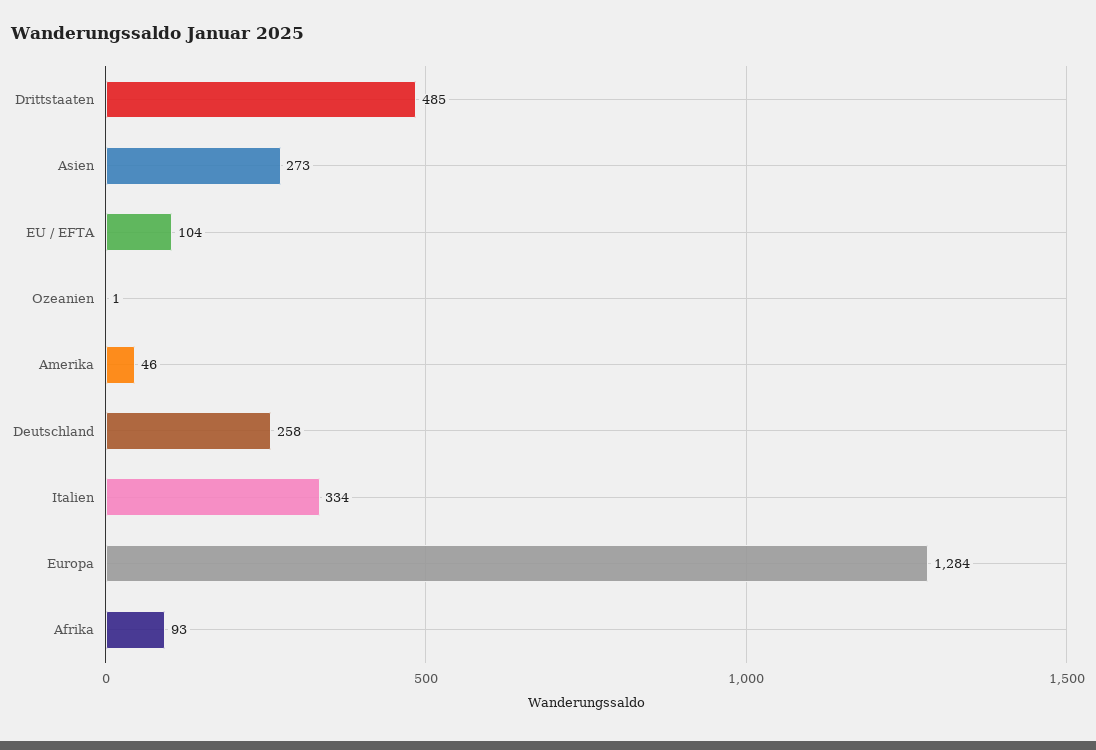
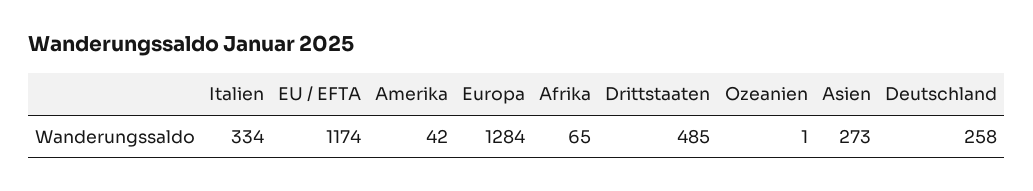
EU / EFTA: 104 -> 1174
Amerika: 46 -> 42
Afrika: 93 -> 65

